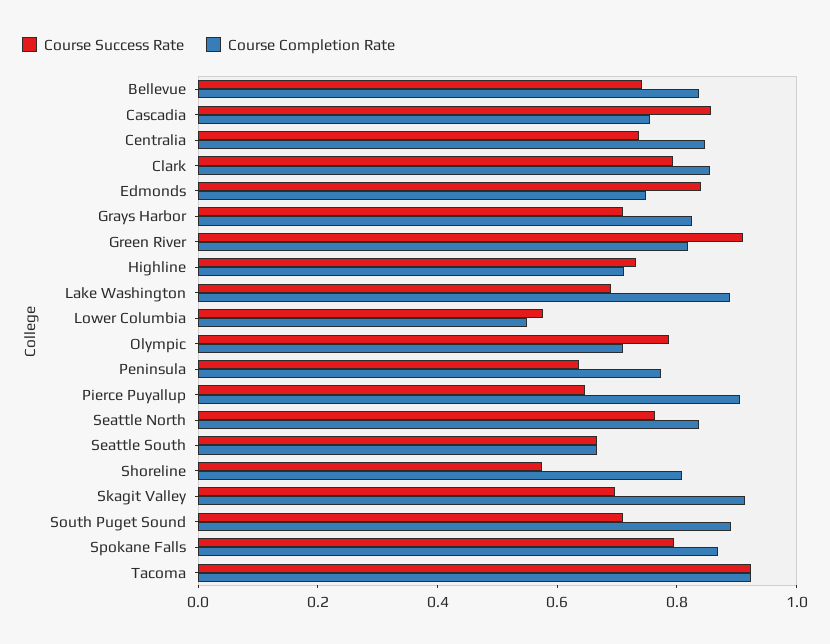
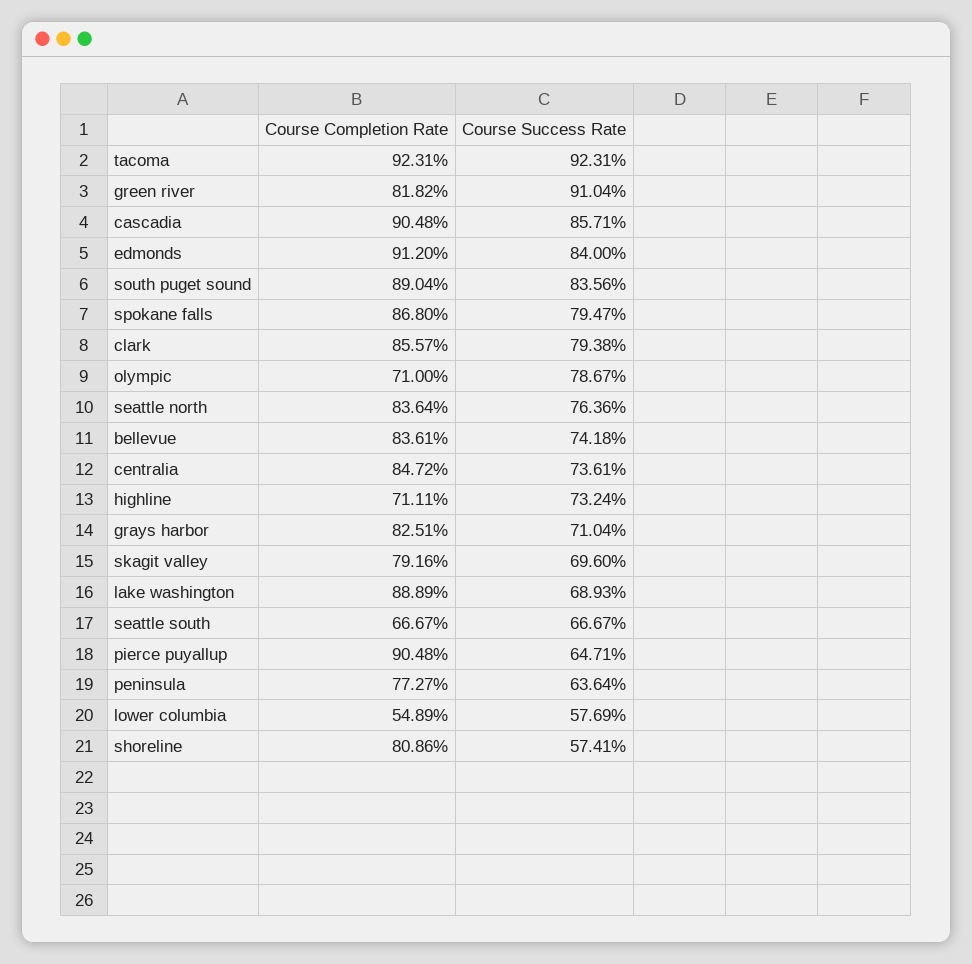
Course Completion Rate, Cascadia: 0.75 -> 0.9048
Course Completion Rate, Edmonds: 0.75 -> 0.912
Course Completion Rate, Skagit Valley: 0.9 -> 0.7916
Course Success Rate, South Puget Sound: 0.7 -> 0.8356

